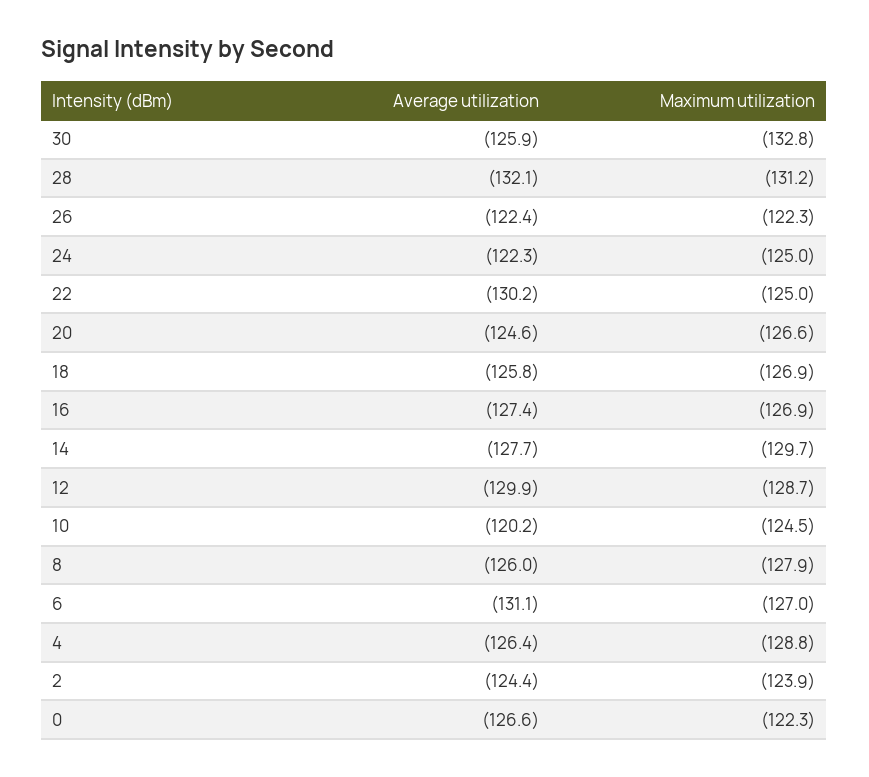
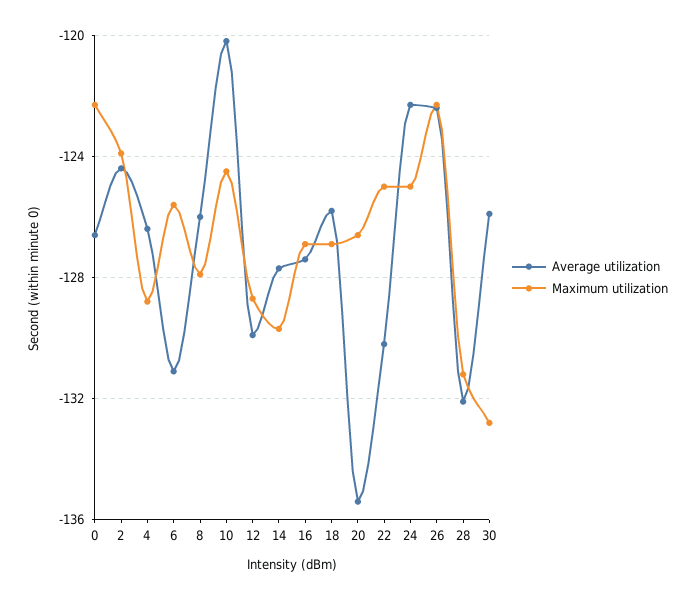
Average utilization, 20: -124.6 -> -135.5
Maximum utilization, 6: -127 -> -125.5

